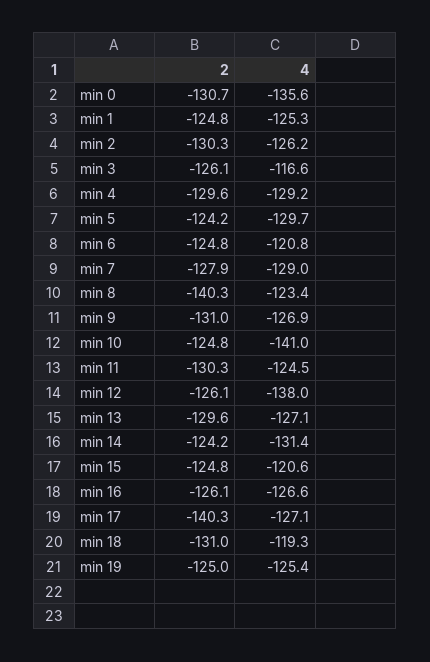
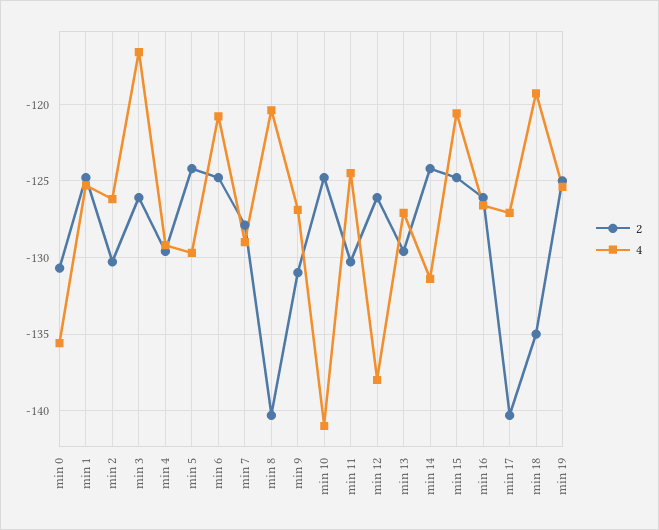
4, min 8: -123.4 -> -120.5
2, min 18: -131 -> -135

